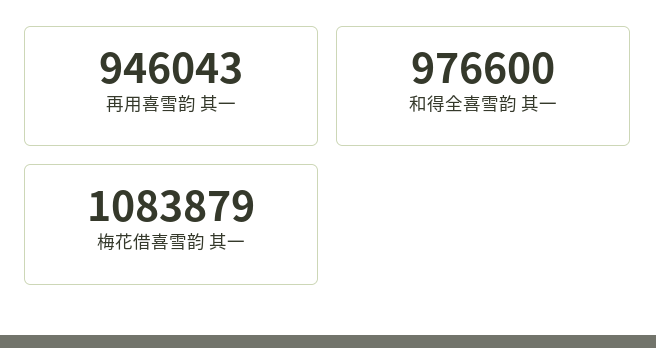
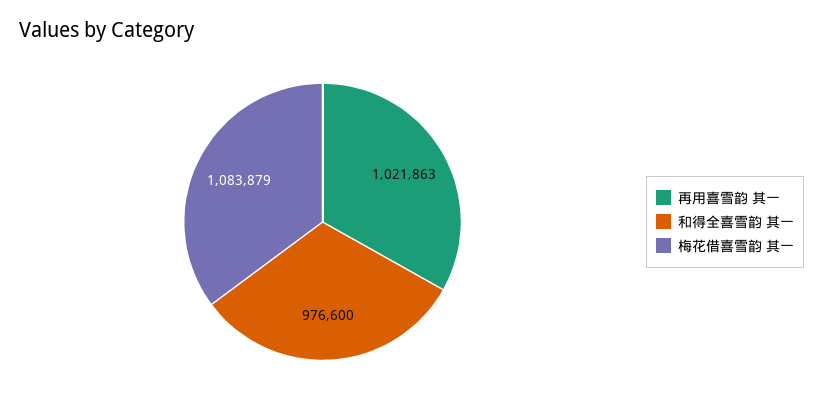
再用喜雪韵 其一: 946043 -> 1021863

